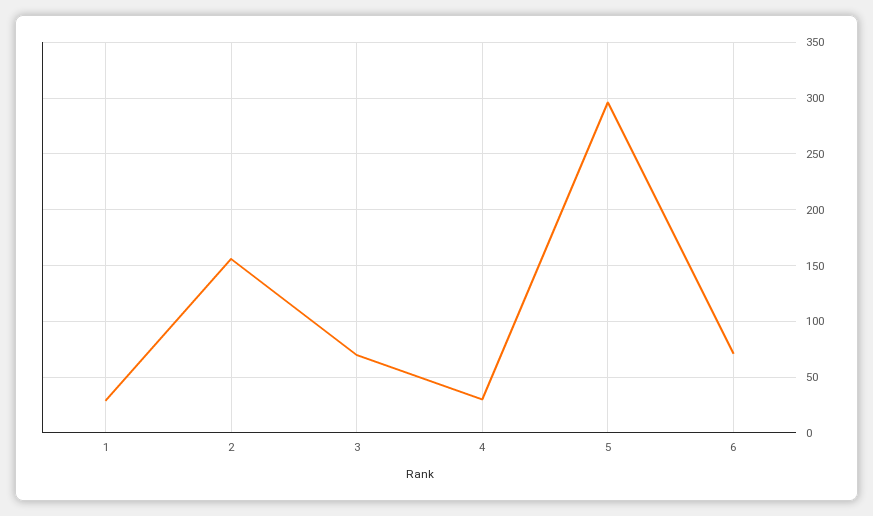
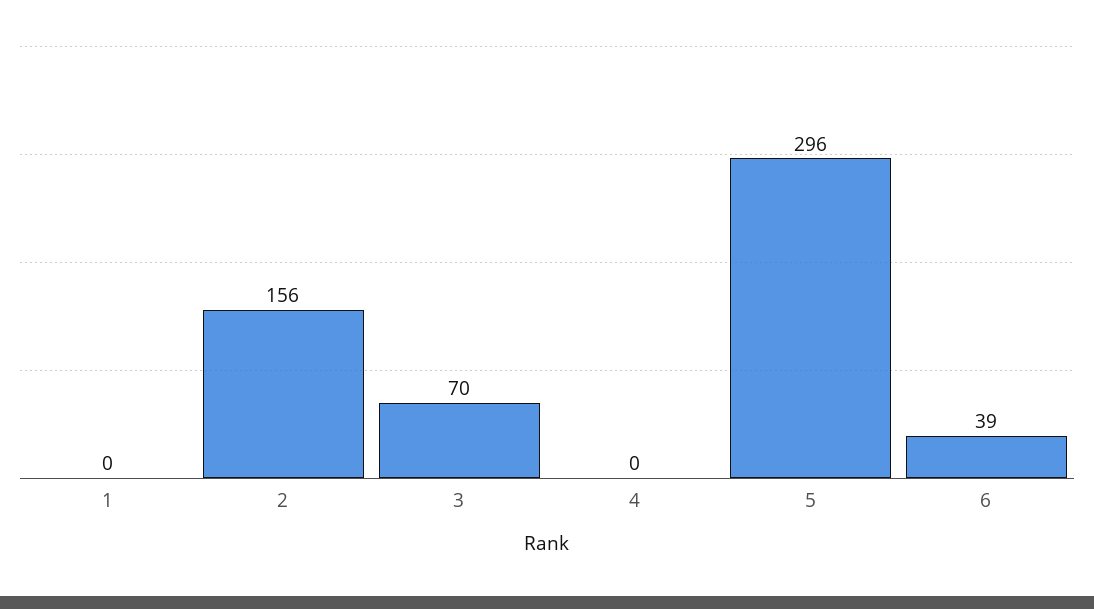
1: 30 -> 0
4: 30 -> 0
6: 70 -> 39

